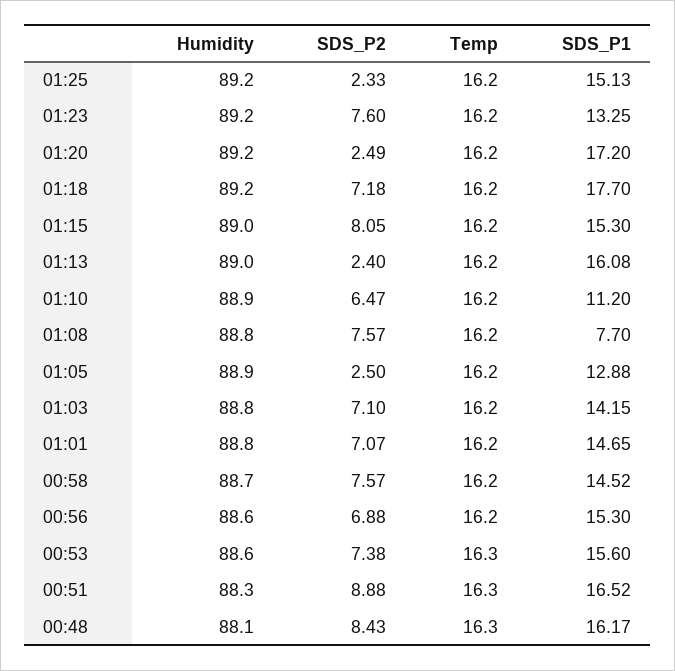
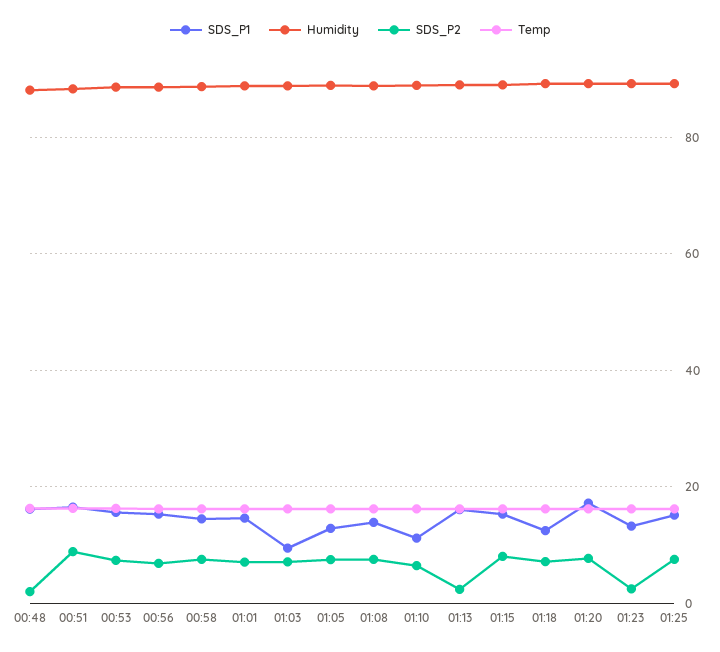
SDS_P2, 01:25: 2.33 -> 8
SDS_P2, 01:23: 7.6 -> 2
SDS_P2, 01:20: 2.49 -> 8
SDS_P1, 01:18: 17.7 -> 12
SDS_P1, 01:08: 7.7 -> 14
SDS_P2, 01:05: 2.5 -> 8
SDS_P1, 01:03: 14.15 -> 10
SDS_P2, 00:48: 8.43 -> 2

